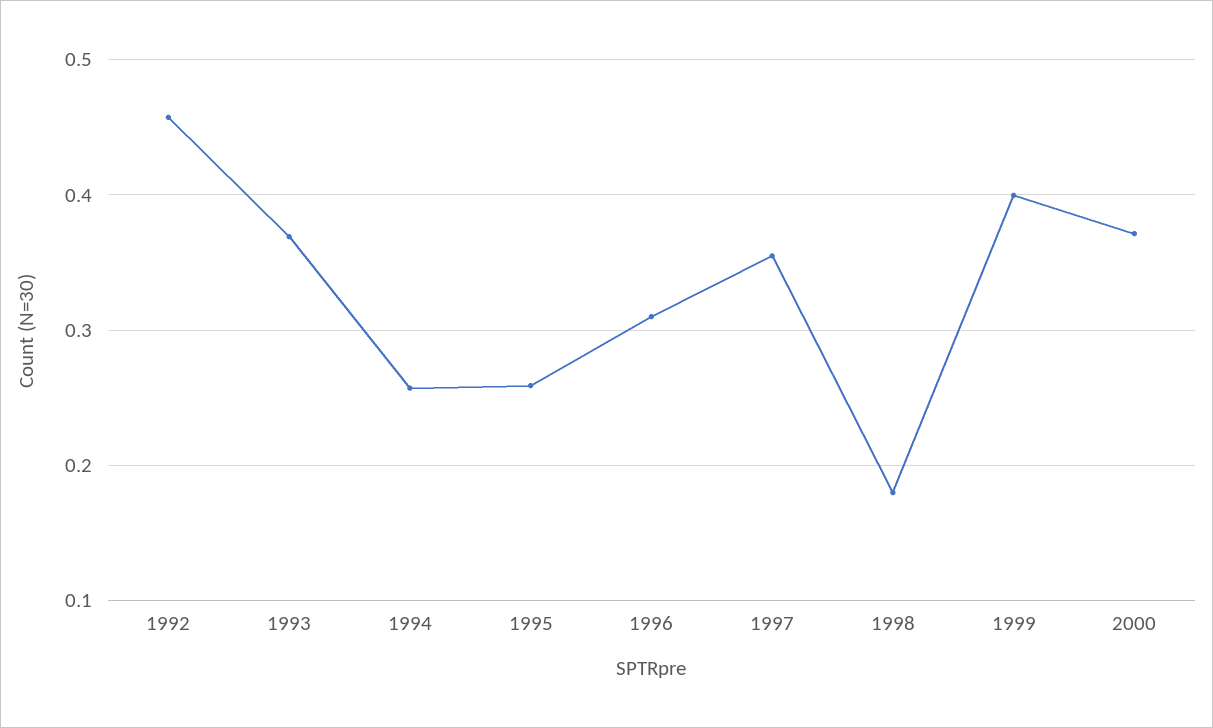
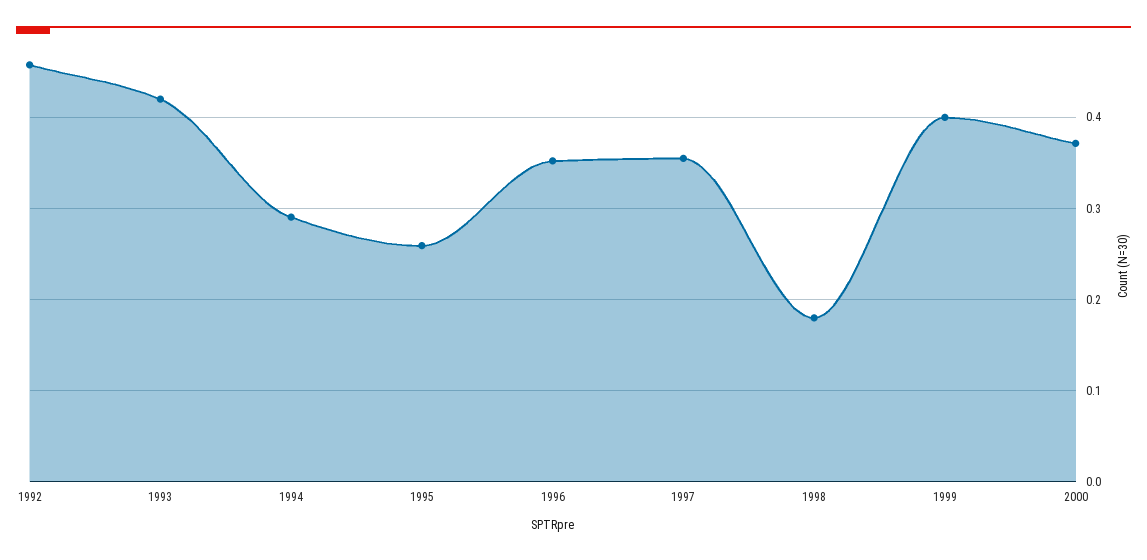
1993: 0.37 -> 0.42
1994: 0.26 -> 0.29
1996: 0.31 -> 0.35

